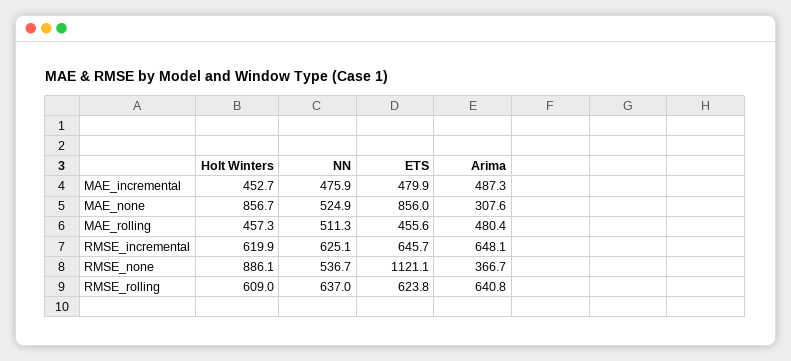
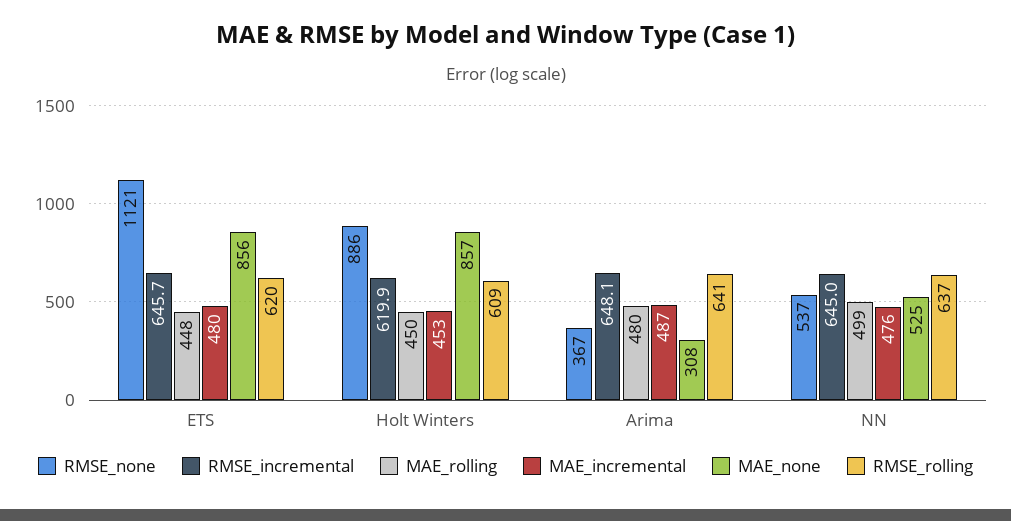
MAE_rolling, Holt Winters: 457.3 -> 450
MAE_rolling, NN: 511.3 -> 499
MAE_rolling, ETS: 455.6 -> 448
RMSE_incremental, NN: 625.1 -> 645
RMSE_rolling, ETS: 623.8 -> 620

